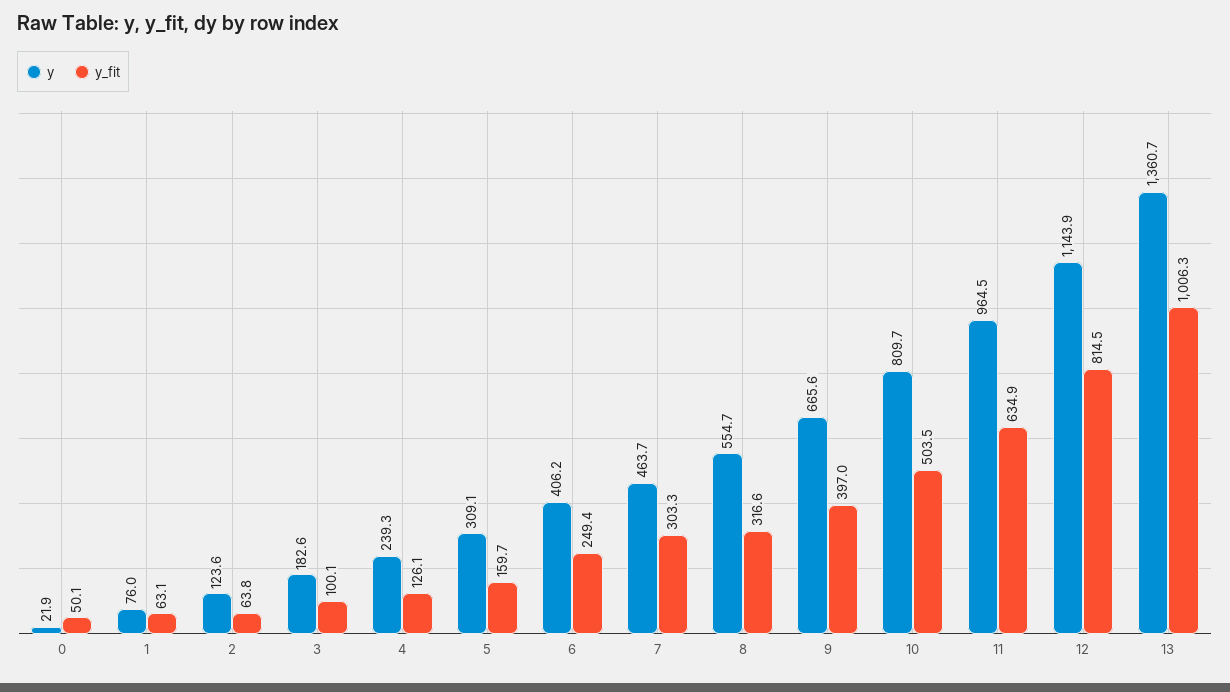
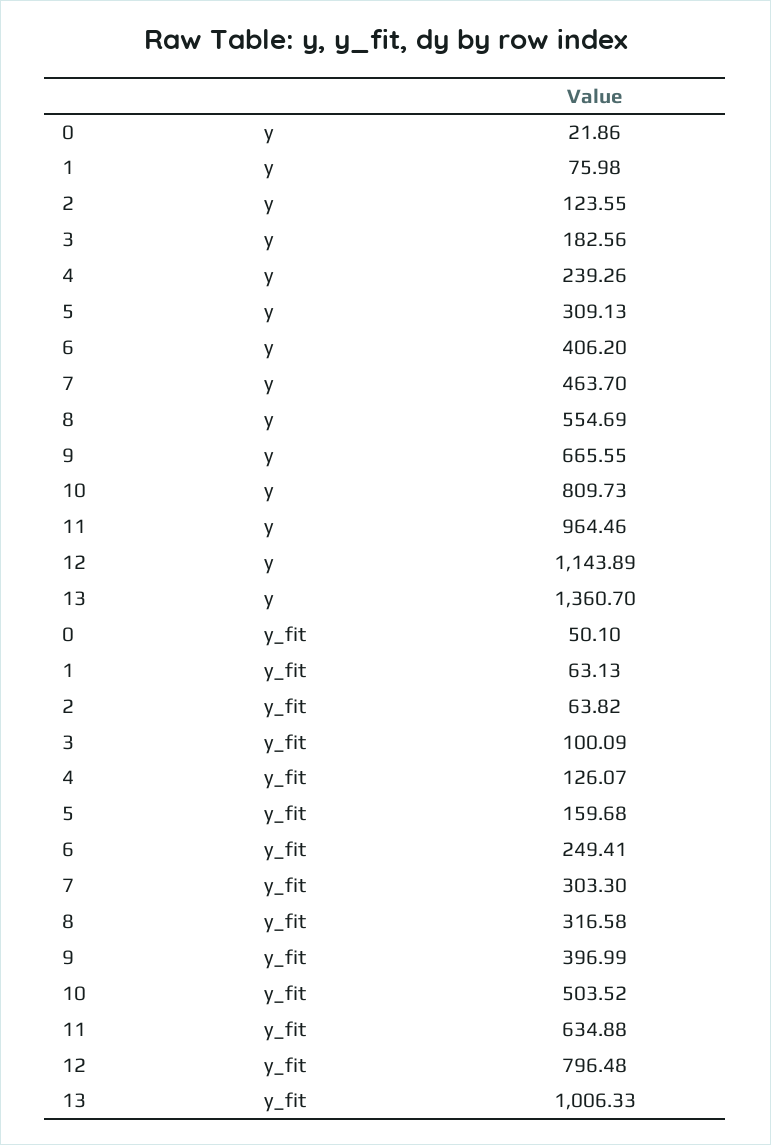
y_fit, 12: 814.5 -> 796.48

